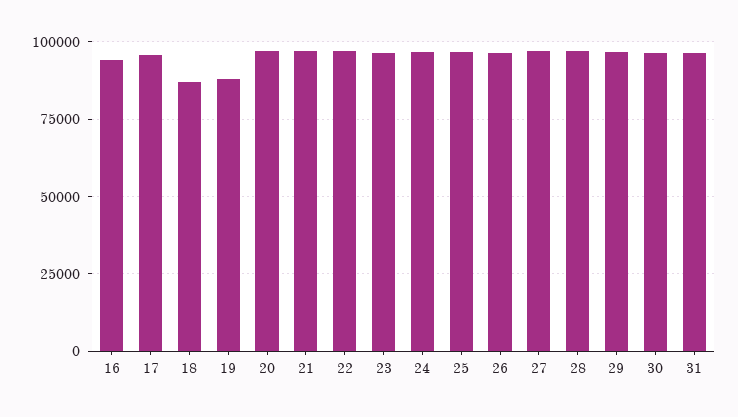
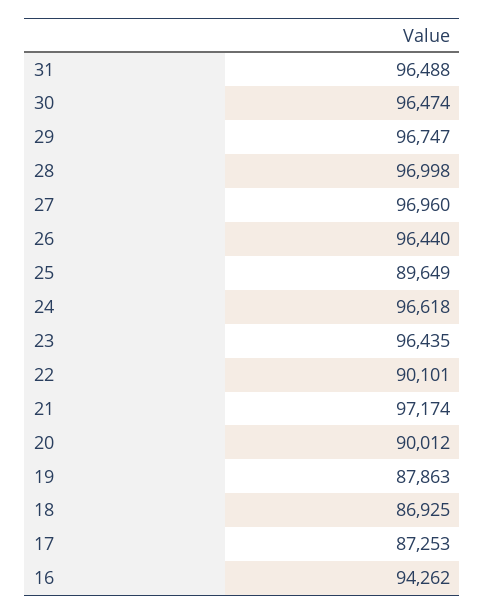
17: 95000 -> 87253
20: 97500 -> 90012
22: 97500 -> 90101
25: 97500 -> 89649

